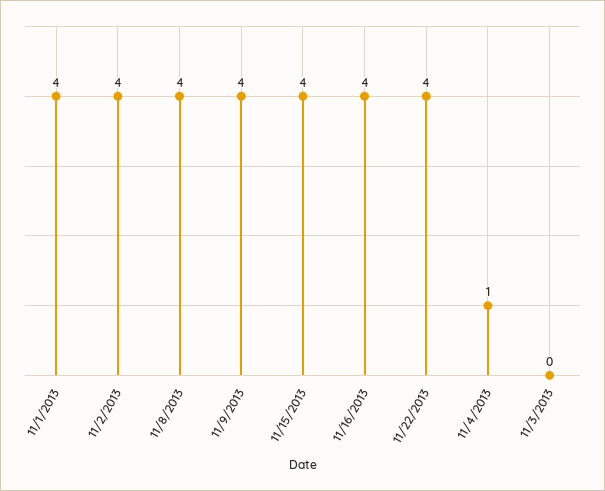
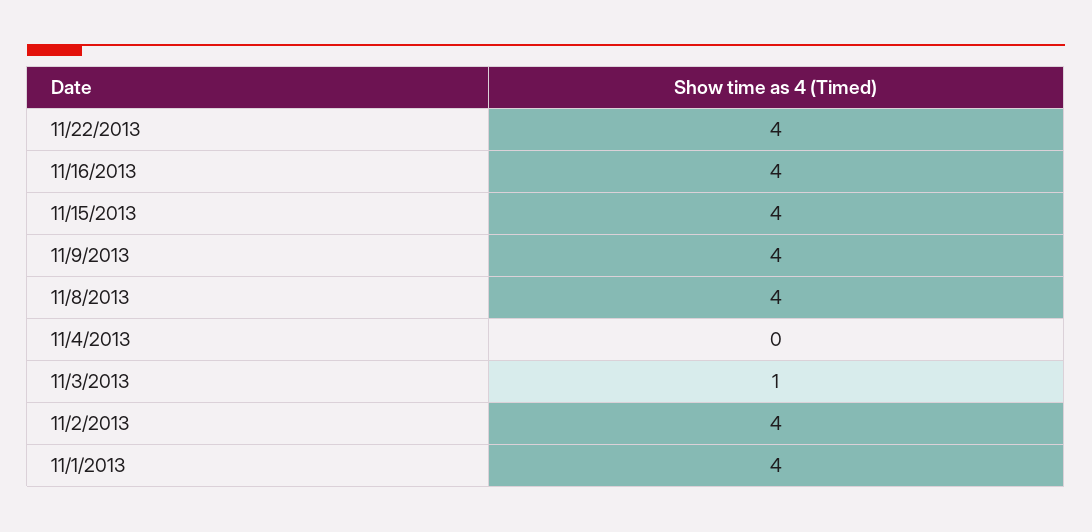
11/4/2013: 1 -> 0
11/3/2013: 0 -> 1

